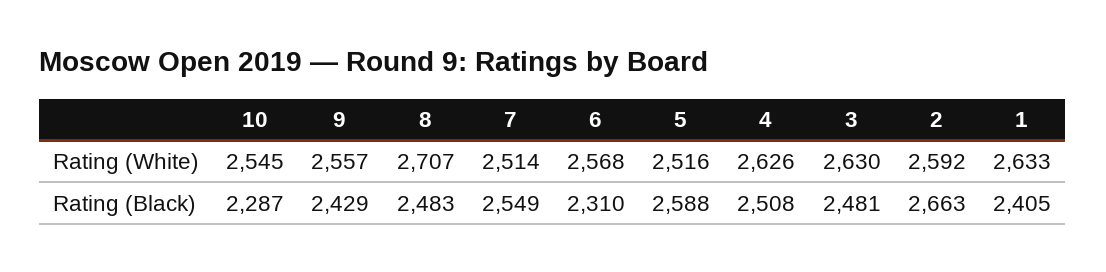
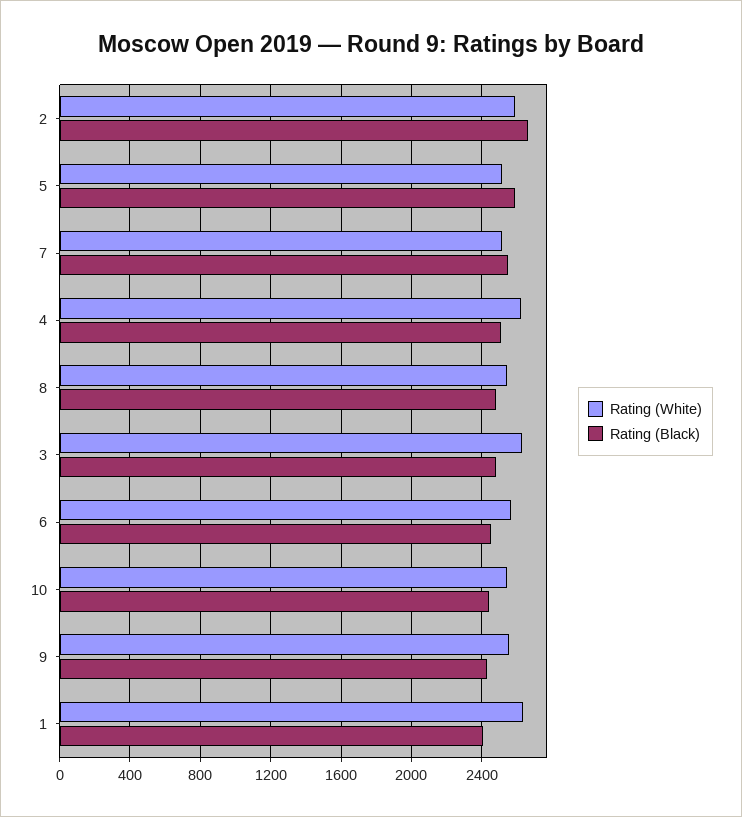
Rating (White), 8: 2707 -> 2550
Rating (Black), 10: 2287 -> 2450
Rating (Black), 6: 2310 -> 2450

